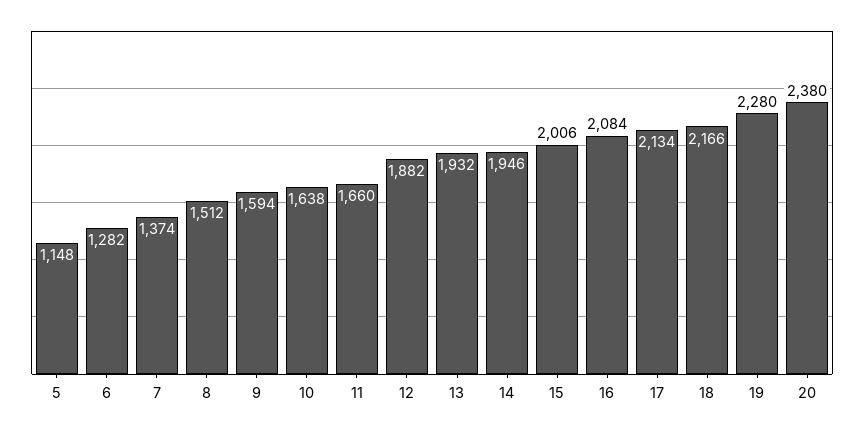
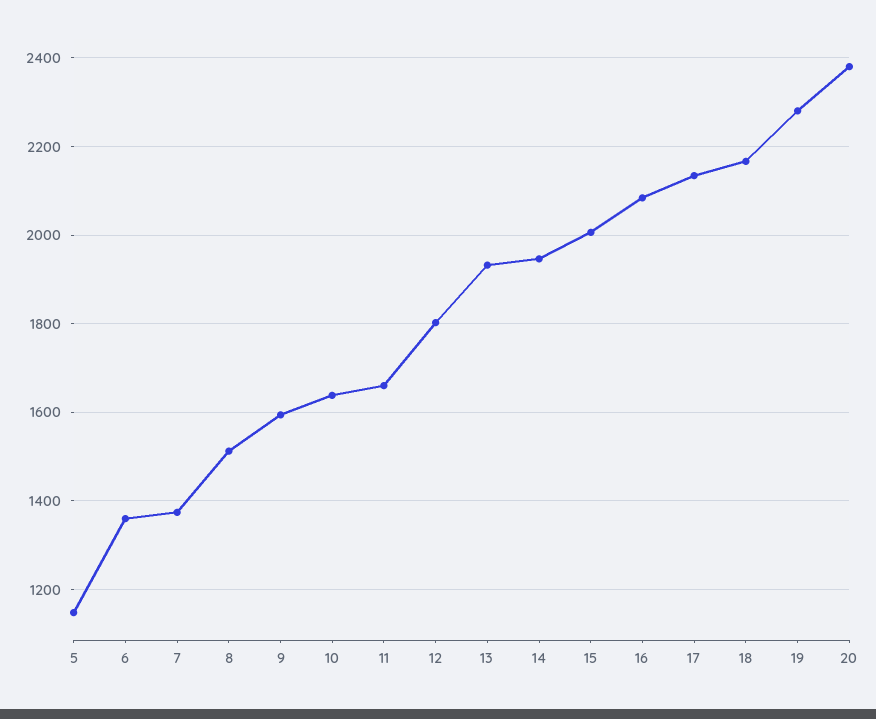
6: 1282 -> 1360
12: 1882 -> 1800

